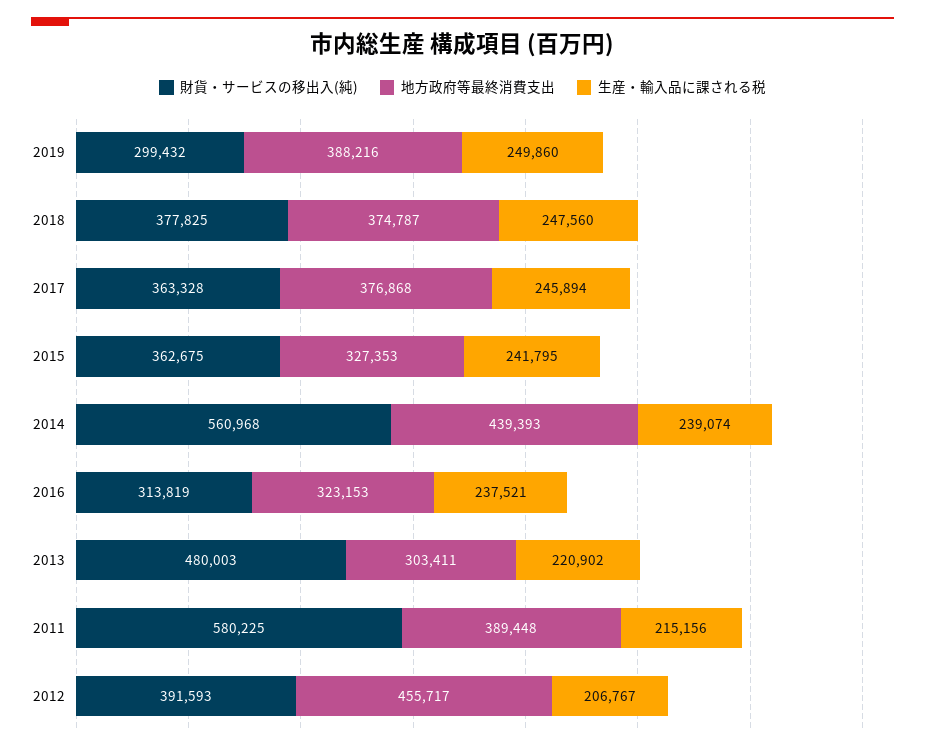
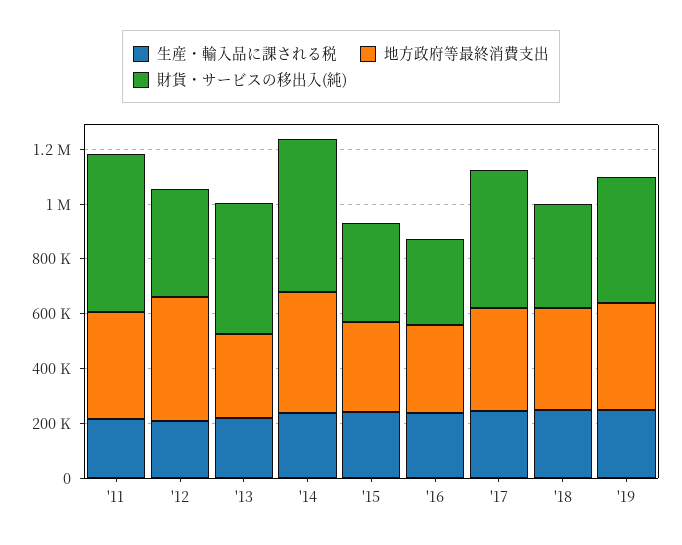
財貨・サービスの移出入(純), 2019: 299432 -> 450000
財貨・サービスの移出入(純), 2017: 363328 -> 500000

